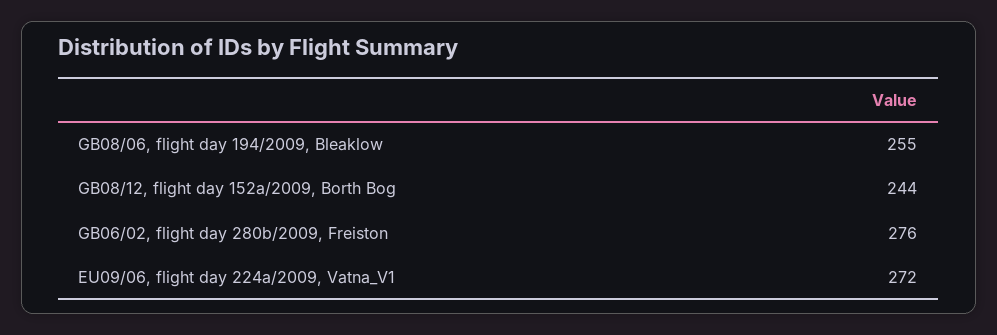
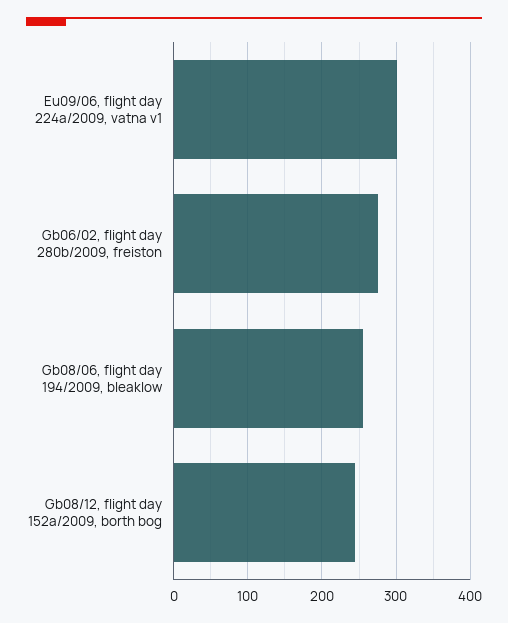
EU09/06, flight day 224a/2009, Vatna_V1: 272 -> 300

